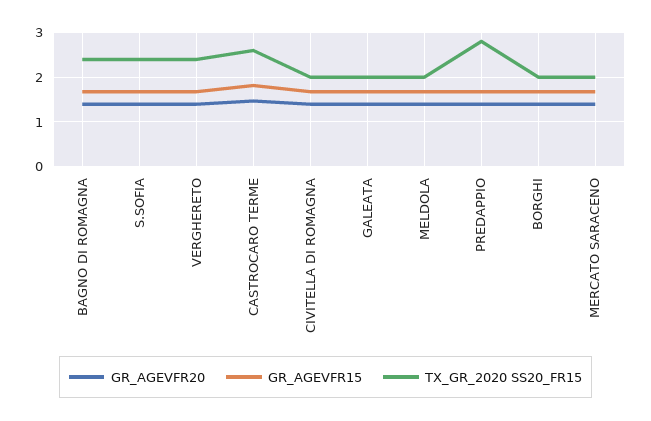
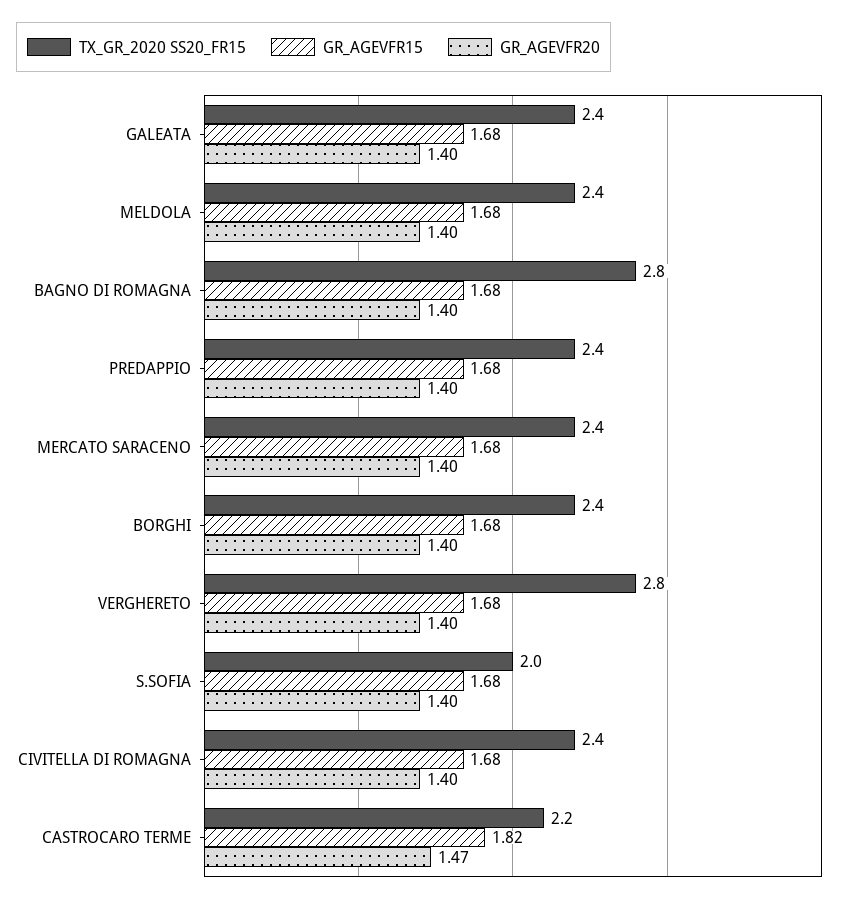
TX_GR_2020 SS20_FR15, BAGNO DI ROMAGNA: 2.4 -> 2.8
TX_GR_2020 SS20_FR15, S.SOFIA: 2.4 -> 2
TX_GR_2020 SS20_FR15, VERGHERETO: 2.4 -> 2.8
TX_GR_2020 SS20_FR15, CASTROCARO TERME: 2.6 -> 2.2
TX_GR_2020 SS20_FR15, CIVITELLA DI ROMAGNA: 2 -> 2.4
TX_GR_2020 SS20_FR15, GALEATA: 2 -> 2.4
TX_GR_2020 SS20_FR15, MELDOLA: 2 -> 2.4
TX_GR_2020 SS20_FR15, PREDAPPIO: 2.8 -> 2.4
TX_GR_2020 SS20_FR15, BORGHI: 2 -> 2.4
TX_GR_2020 SS20_FR15, MERCATO SARACENO: 2 -> 2.4

